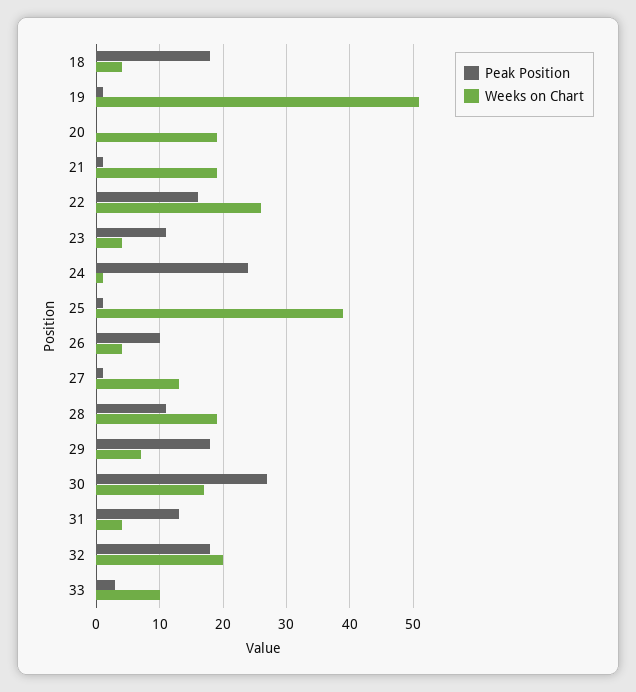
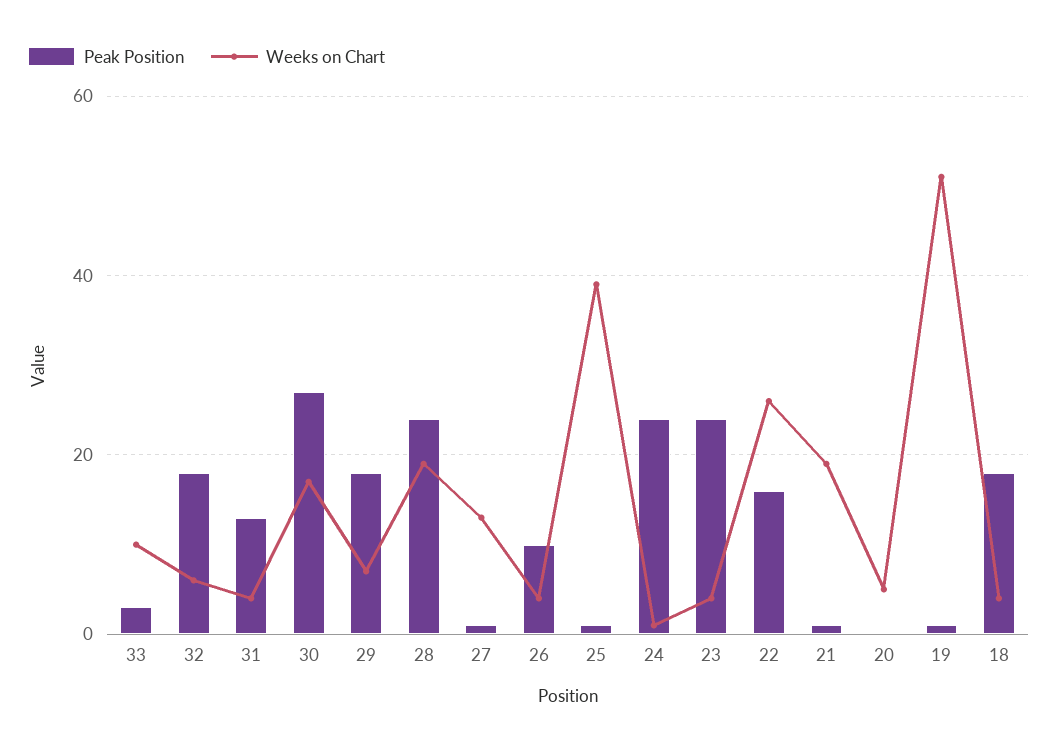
Weeks on Chart, 20: 19 -> 5
Peak Position, 23: 11 -> 25
Peak Position, 28: 11 -> 25
Weeks on Chart, 32: 20 -> 5

